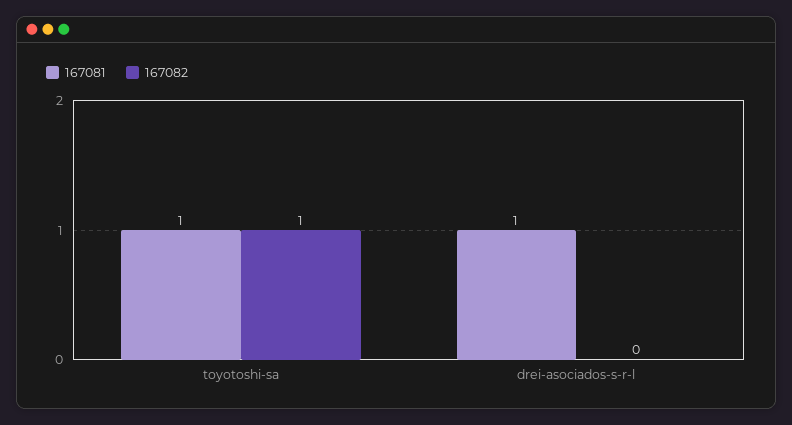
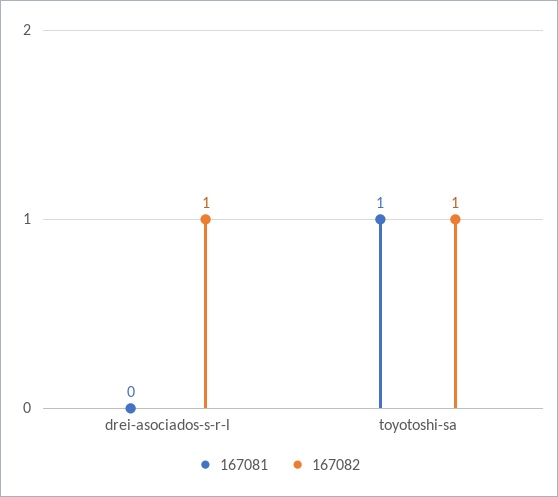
167081, drei-asociados-s-r-l: 1 -> 0
167082, drei-asociados-s-r-l: 0 -> 1

